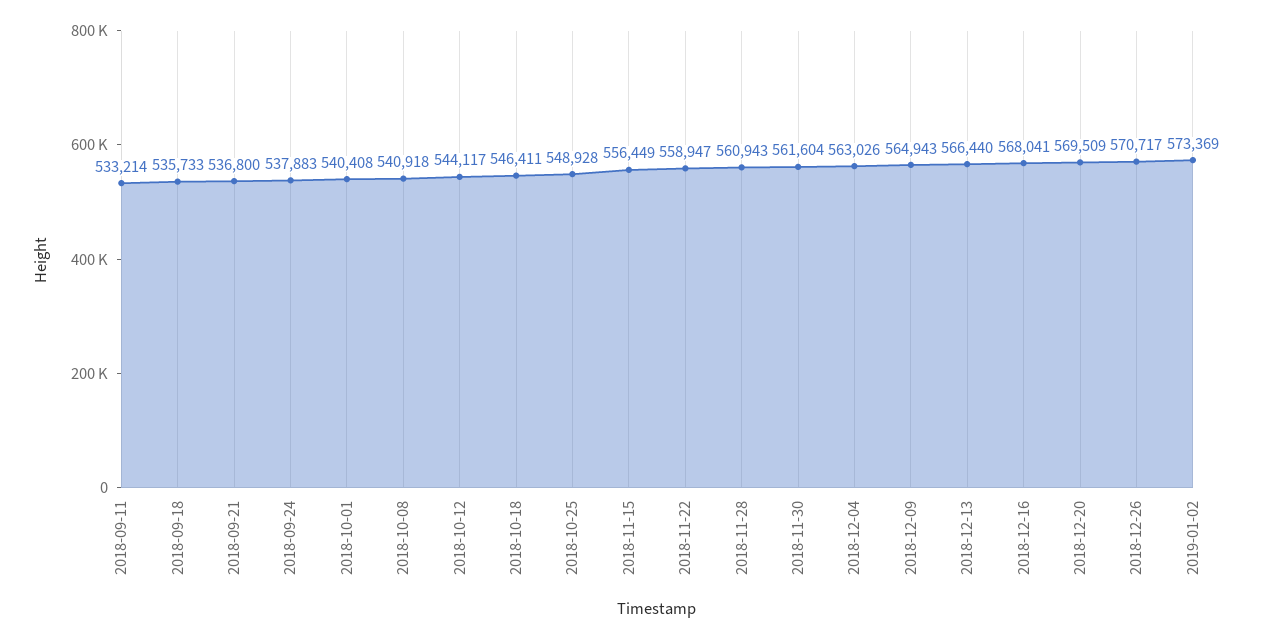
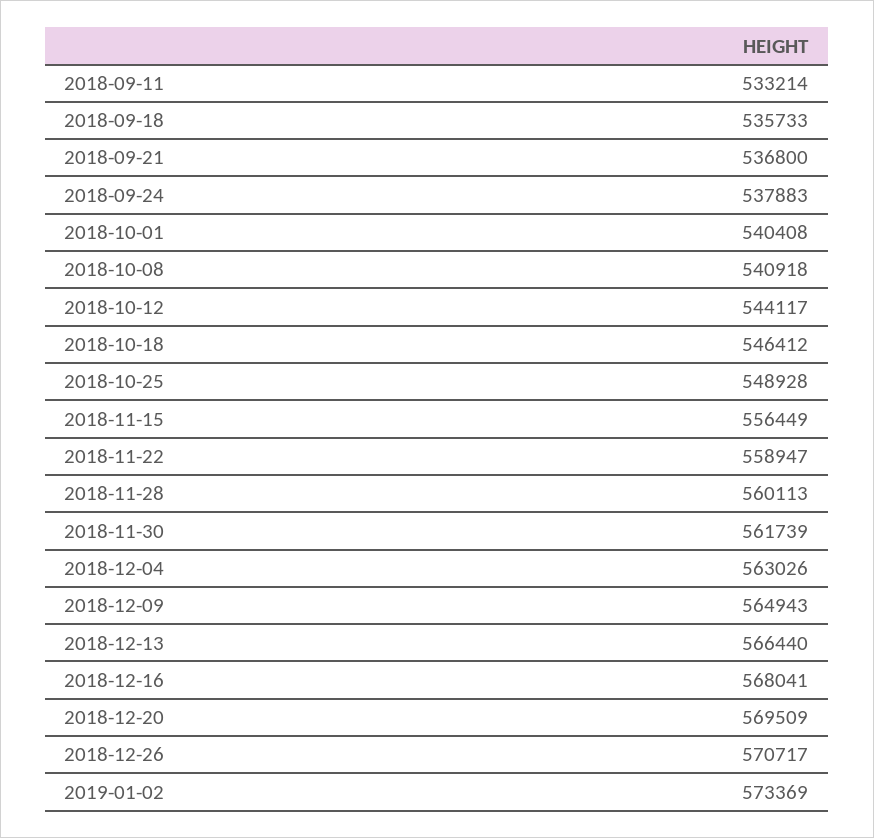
2018-10-18: 546411 -> 546412
2018-11-28: 560943 -> 560113
2018-11-30: 561604 -> 561739

